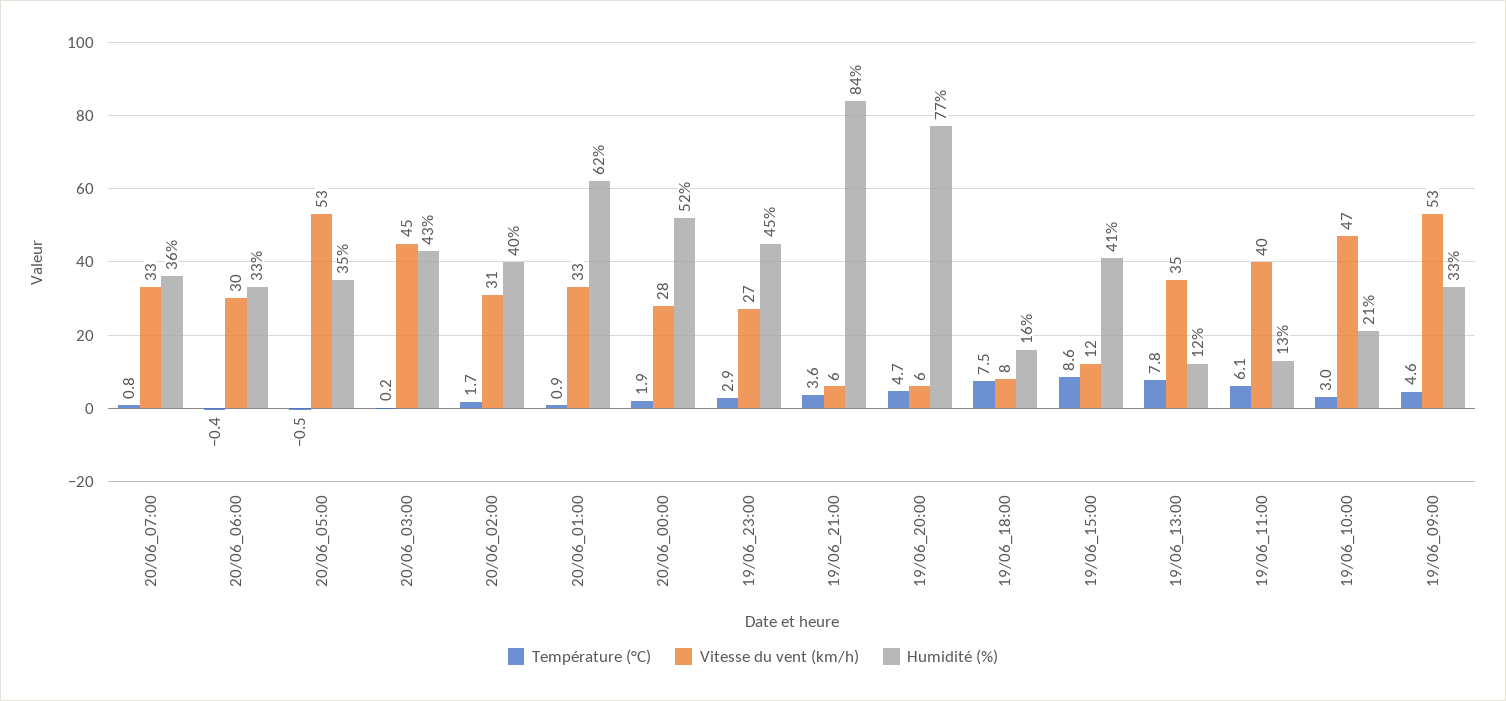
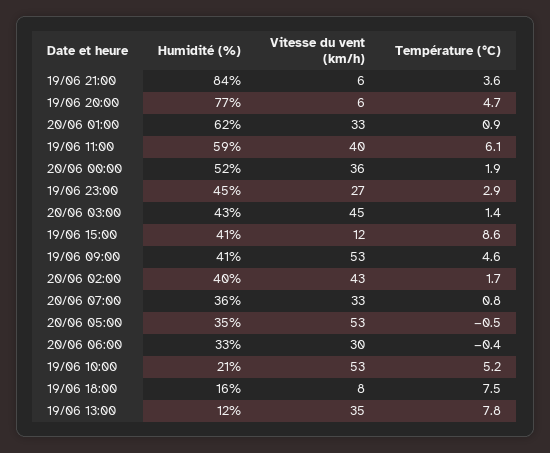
Température (°C), 20/06_03:00: 0.2 -> 1.4
Vitesse du vent (km/h), 20/06_02:00: 31 -> 43
Vitesse du vent (km/h), 20/06_00:00: 28 -> 36
Humidité (%), 19/06_11:00: 13 -> 59
Température (°C), 19/06_10:00: 3 -> 5.2
Vitesse du vent (km/h), 19/06_10:00: 47 -> 53
Humidité (%), 19/06_09:00: 33 -> 41

